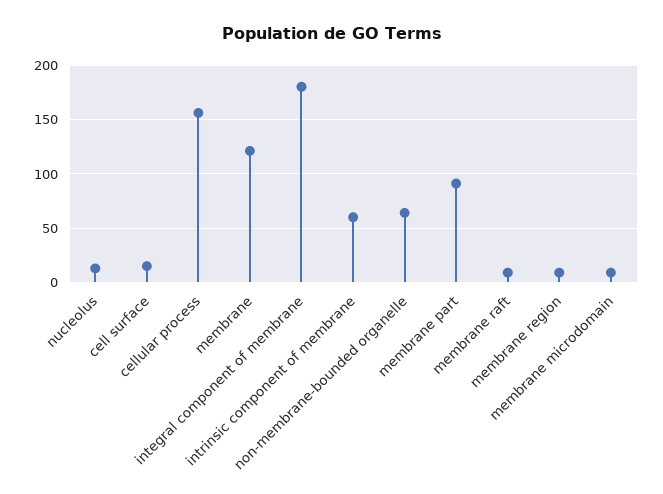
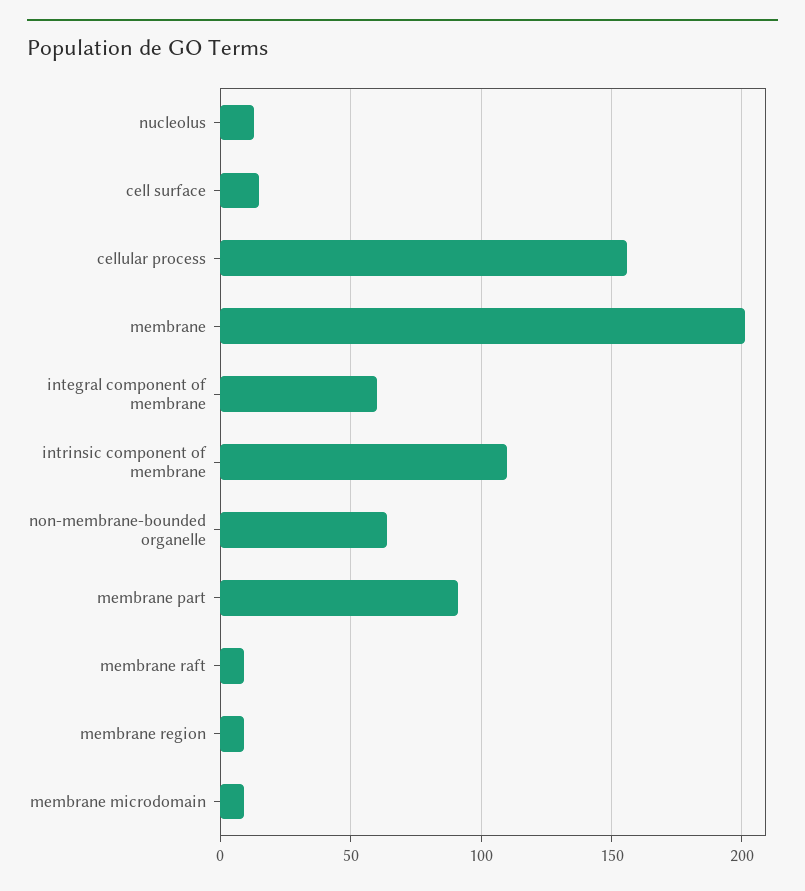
membrane: 120 -> 200
integral component of membrane: 180 -> 60
intrinsic component of membrane: 60 -> 110

